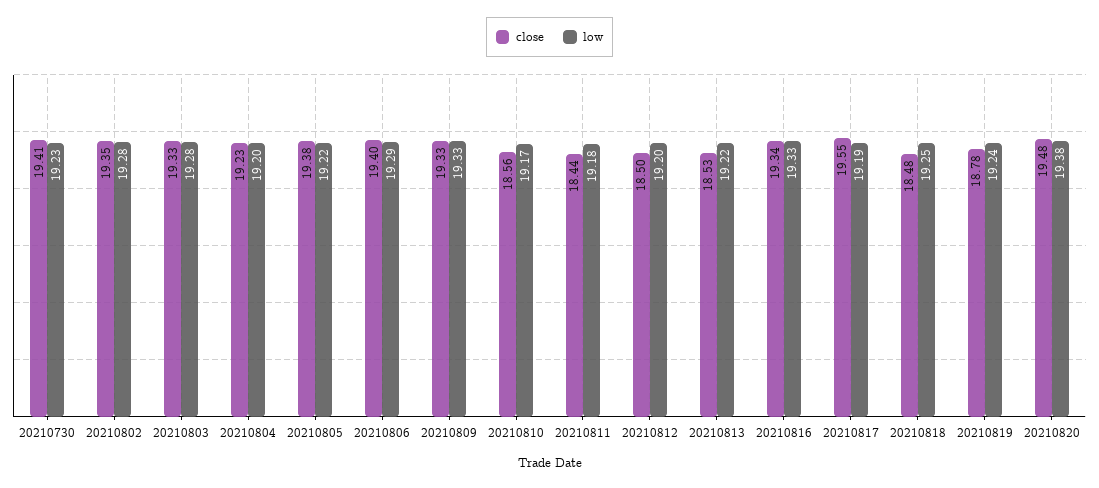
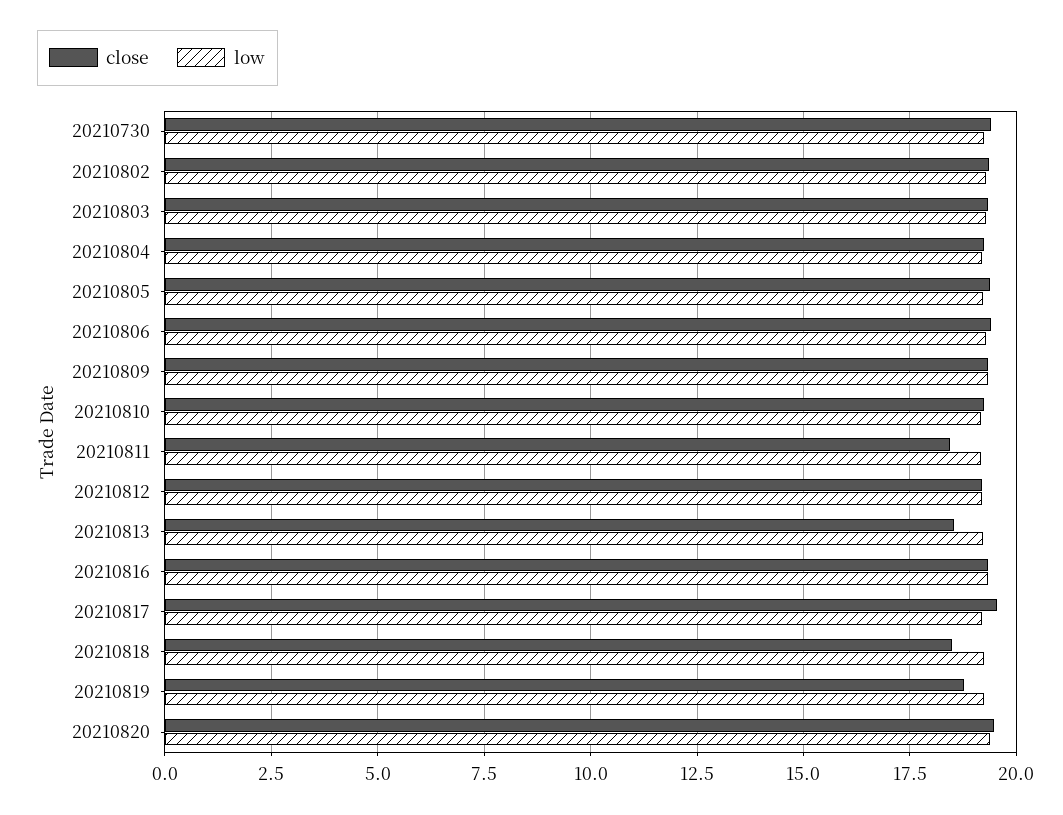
close, 20210810: 18.56 -> 19.25
close, 20210812: 18.5 -> 19.25

